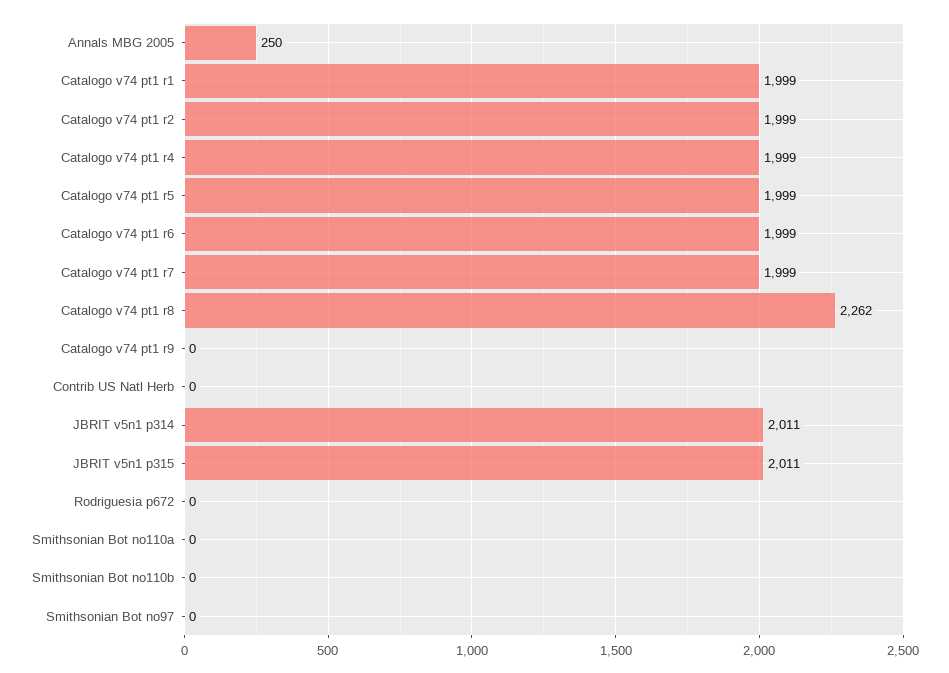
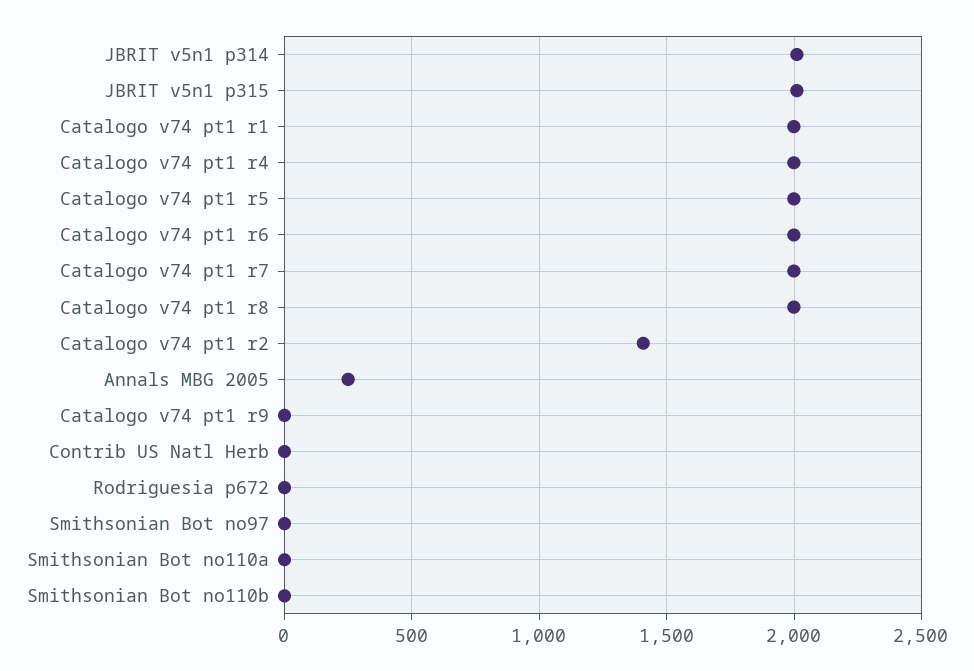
Catalogo v74 pt1 r2: 1999 -> 1400
Catalogo v74 pt1 r8: 2262 -> 2000

